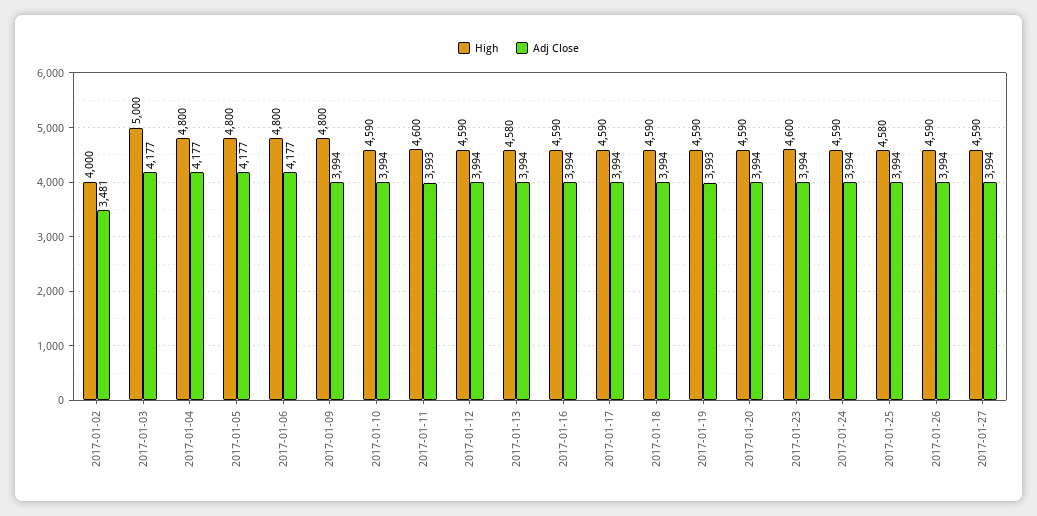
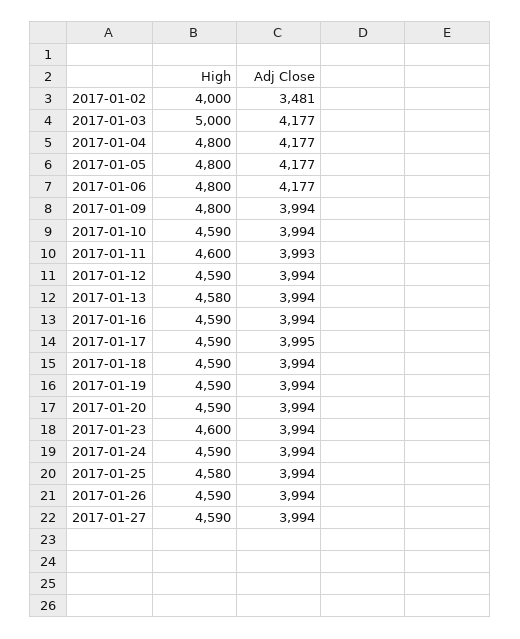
Adj Close, 2017-01-17: 3994 -> 3995
Adj Close, 2017-01-19: 3993 -> 3994

